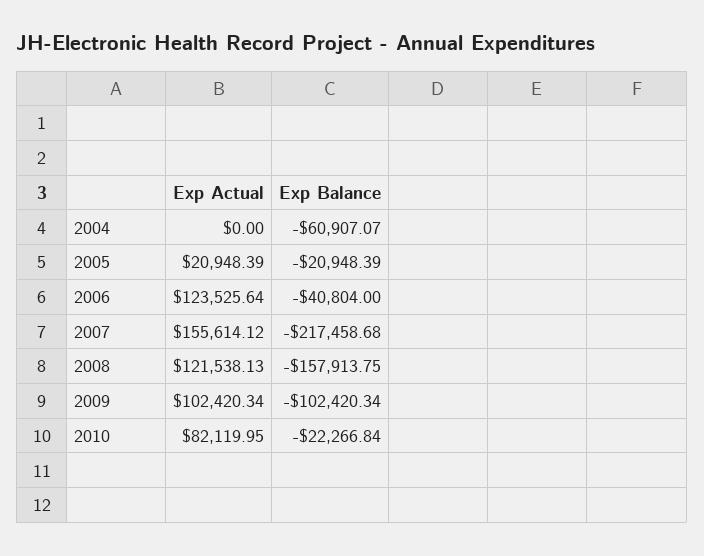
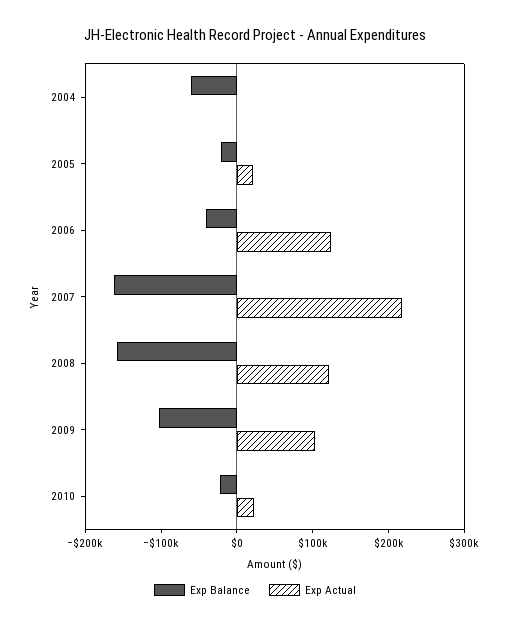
Exp Actual, 2007: 155614.12 -> 220000
Exp Balance, 2007: -217458.68 -> -160000
Exp Actual, 2010: 82119.95 -> 20000

